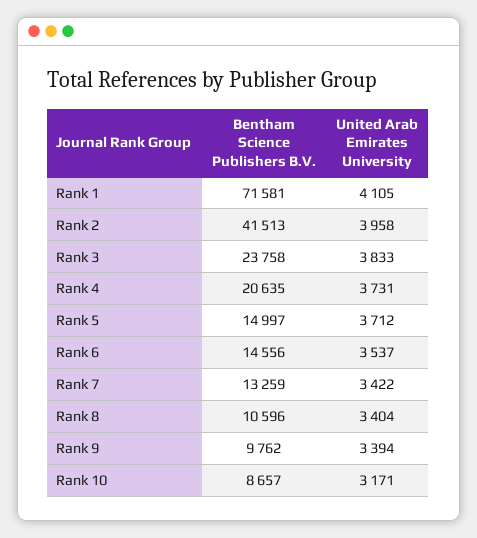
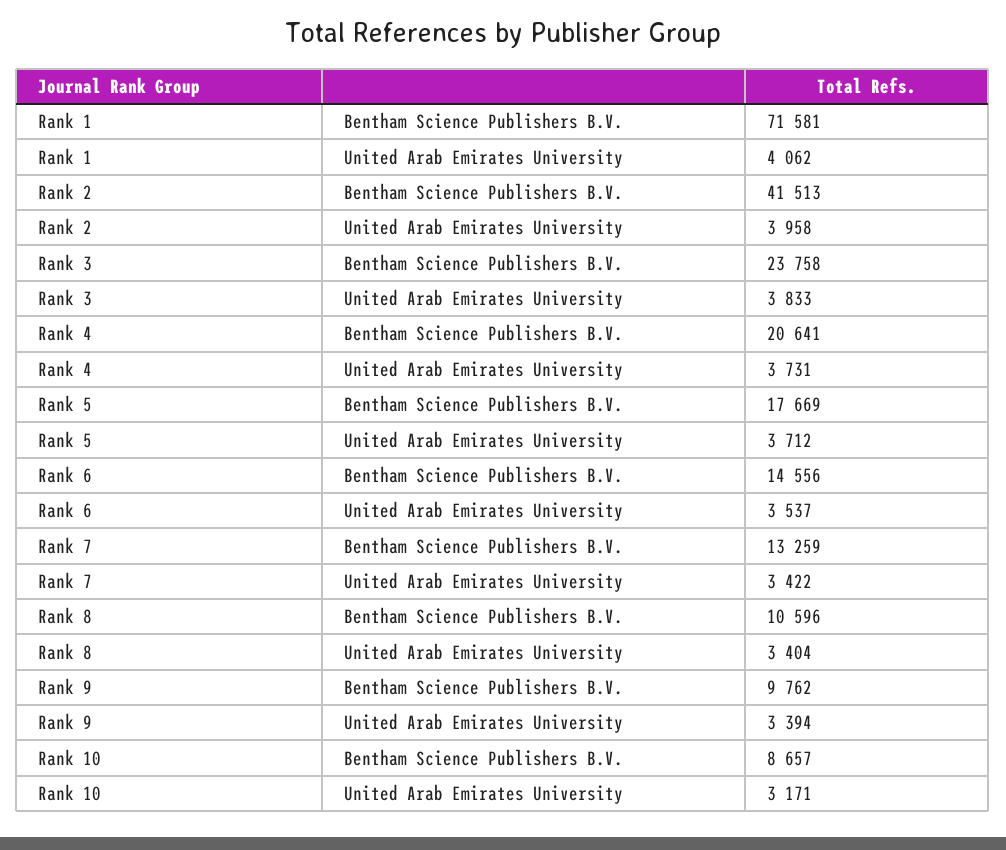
United Arab Emirates University, Rank 1: 4105 -> 4062
Bentham Science Publishers B.V., Rank 4: 20635 -> 20641
Bentham Science Publishers B.V., Rank 5: 14997 -> 17669

